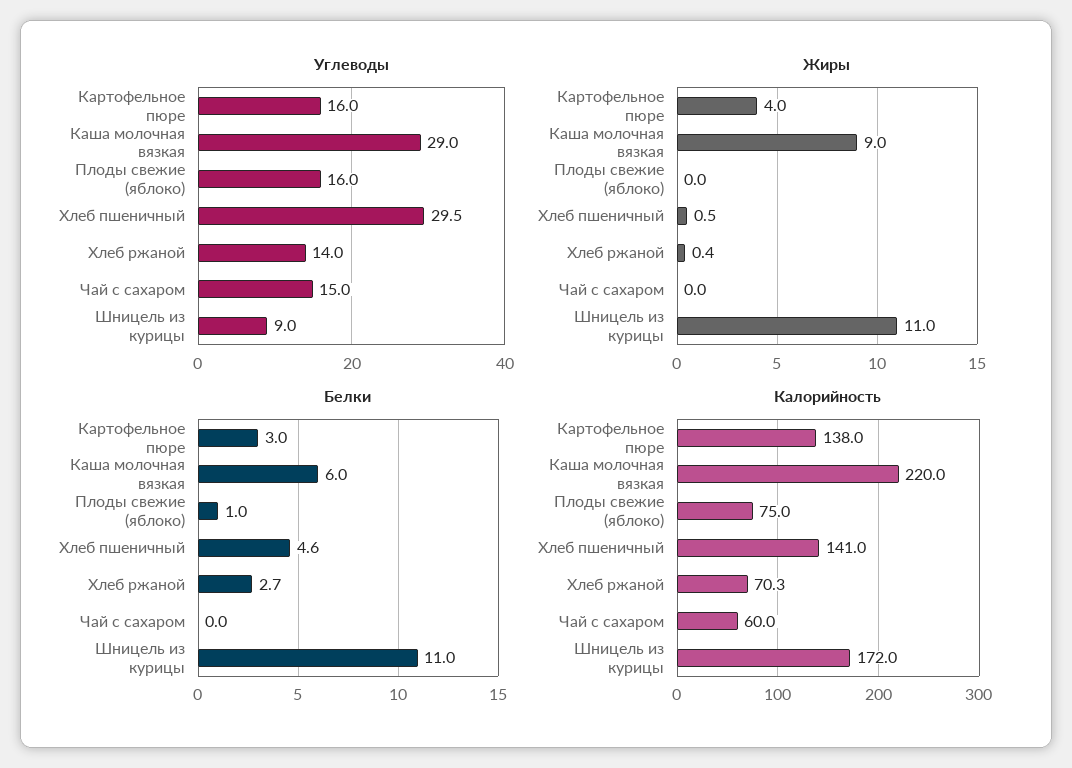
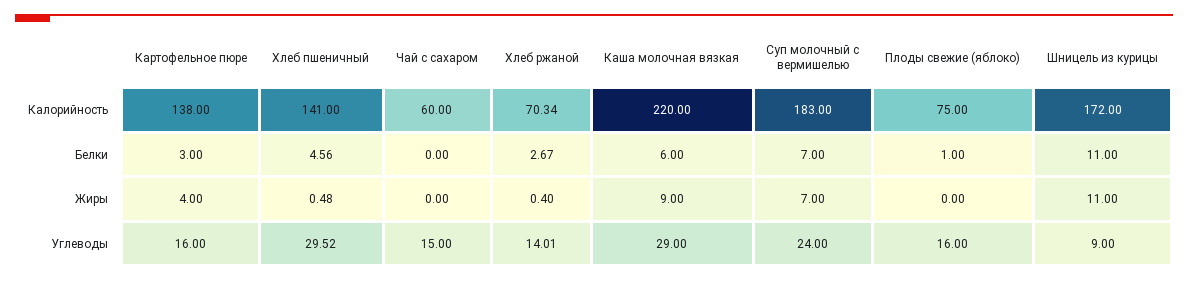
Калорийность, Суп молочный с вермишелью: none -> 183
Белки, Суп молочный с вермишелью: none -> 7
Жиры, Суп молочный с вермишелью: none -> 7
Углеводы, Суп молочный с вермишелью: none -> 24

